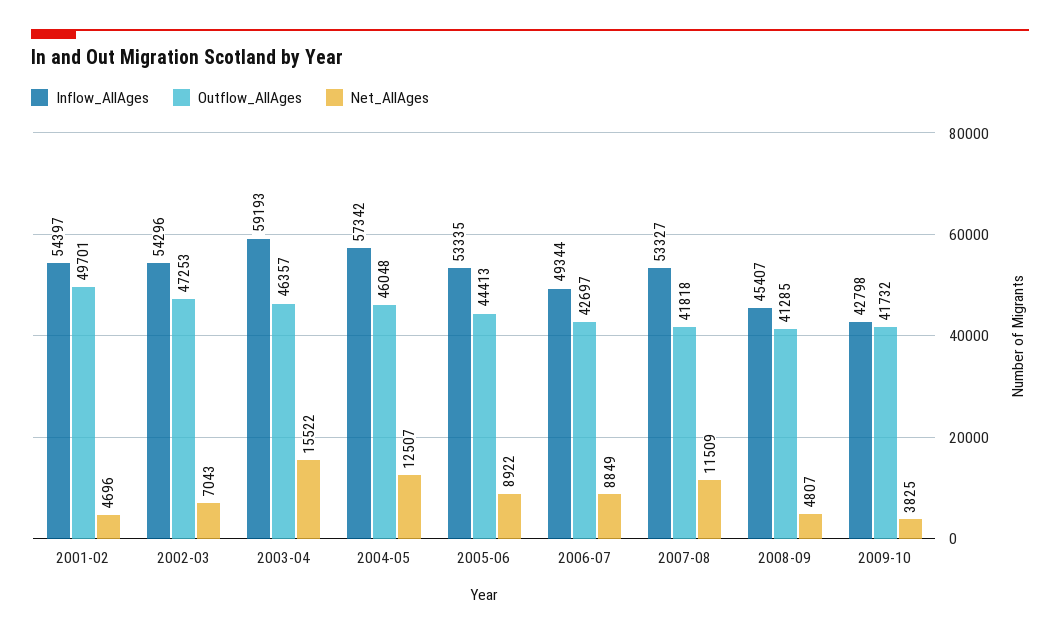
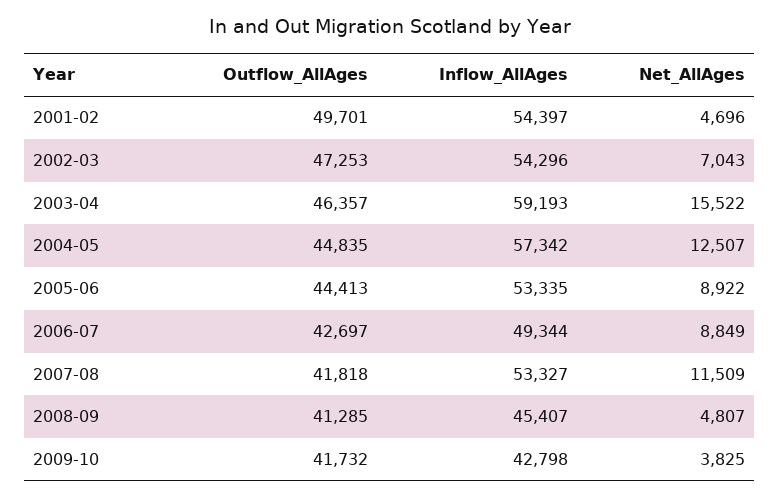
Outflow_AllAges, 2004-05: 46048 -> 44835

